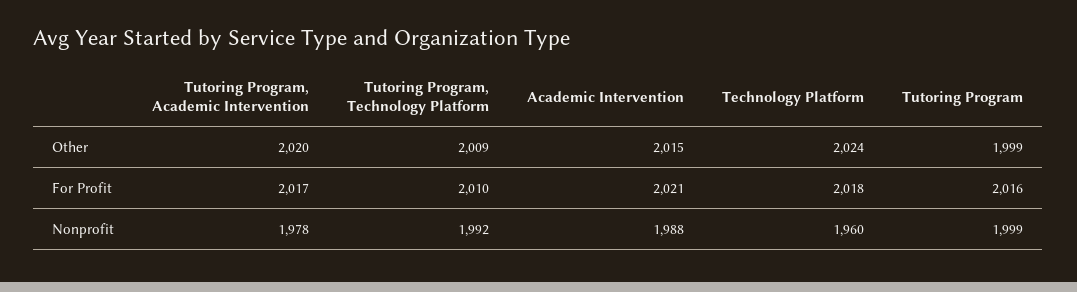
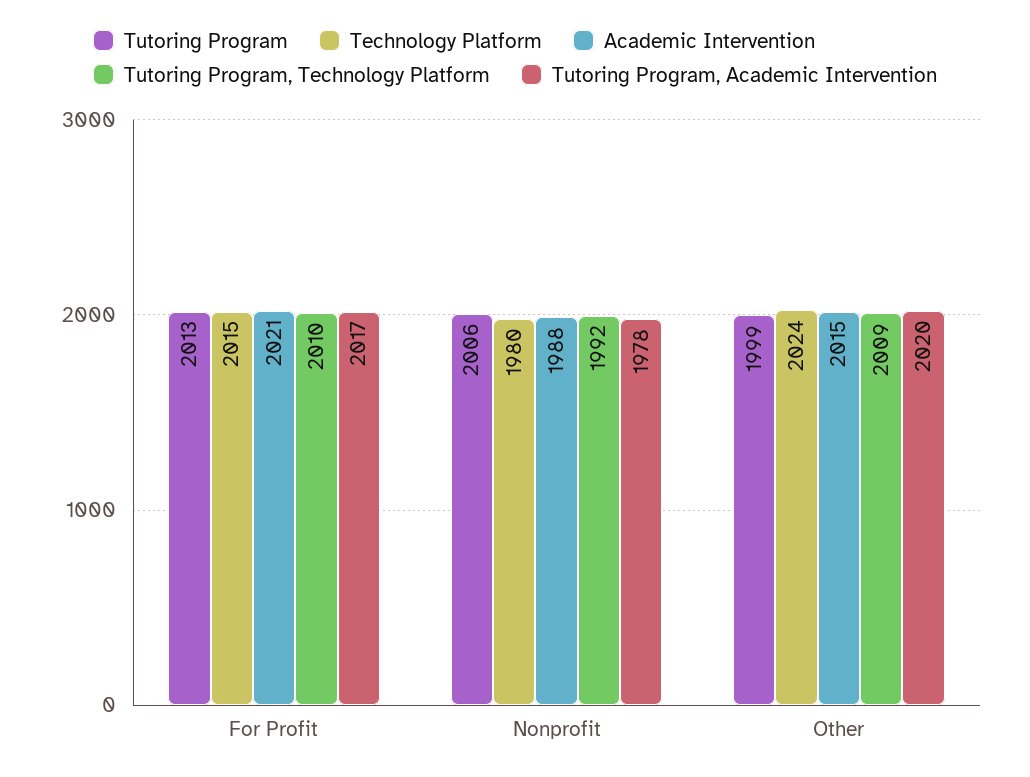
Technology Platform, For Profit: 2018 -> 2015
Tutoring Program, For Profit: 2016 -> 2013
Technology Platform, Nonprofit: 1960 -> 1980
Tutoring Program, Nonprofit: 1999 -> 2006

